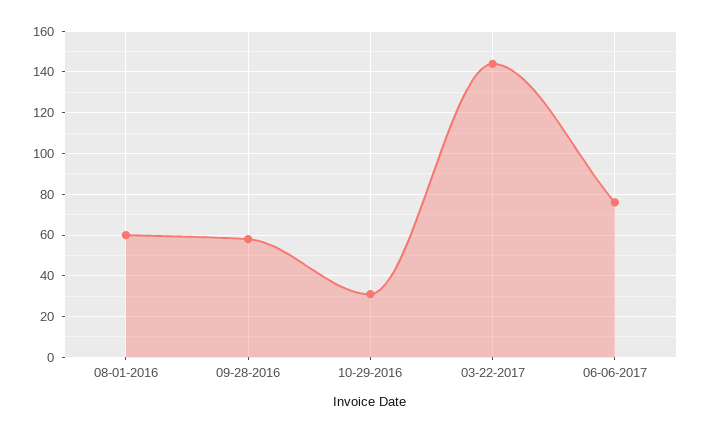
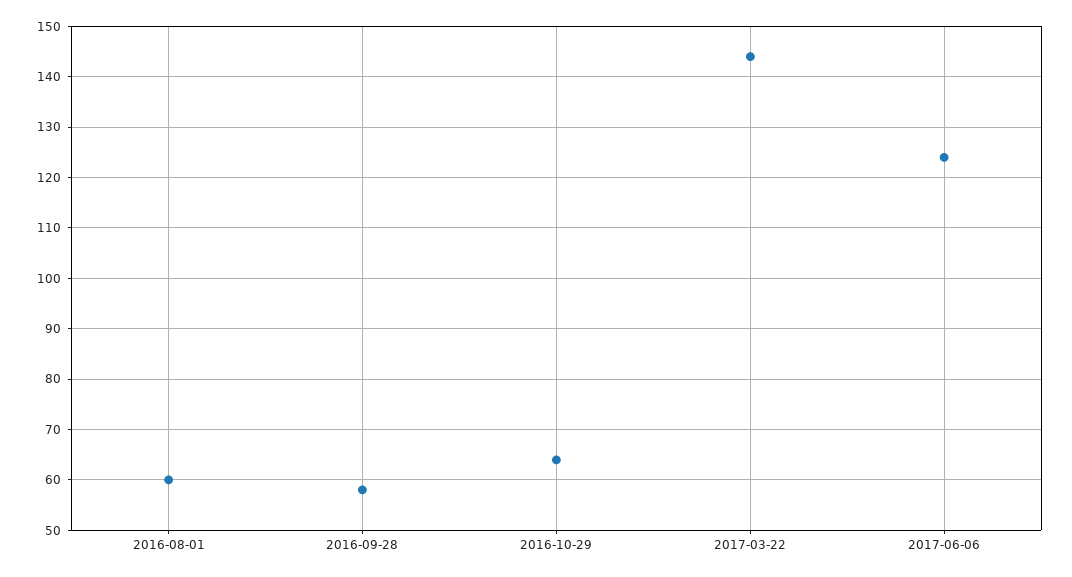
10-29-2016: 30 -> 65
06-06-2017: 75 -> 125

